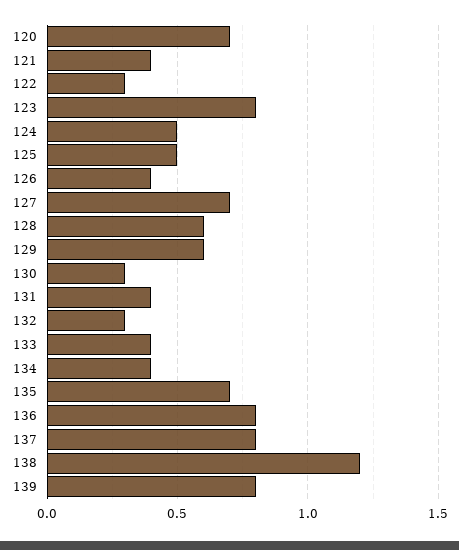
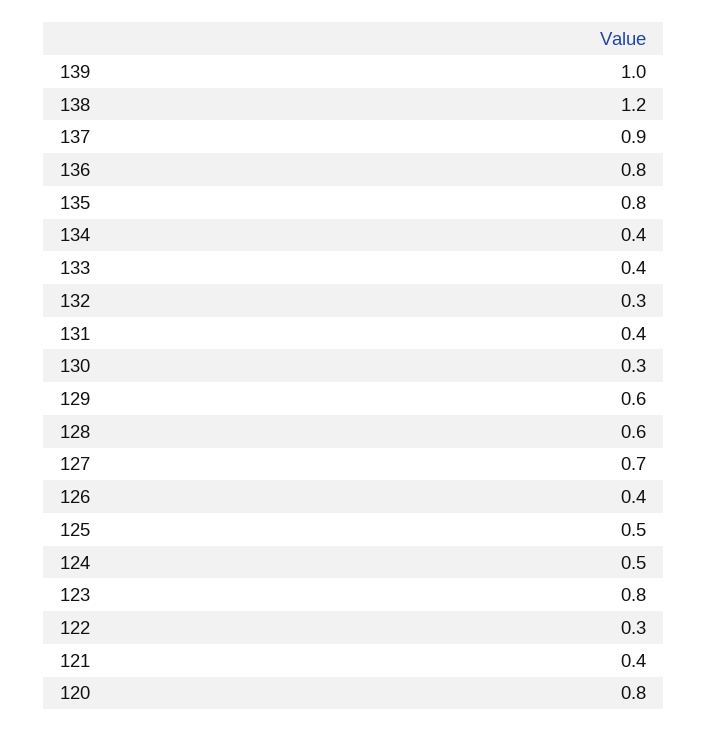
120: 0.7 -> 0.8
135: 0.7 -> 0.8
137: 0.8 -> 0.9
139: 0.8 -> 1

